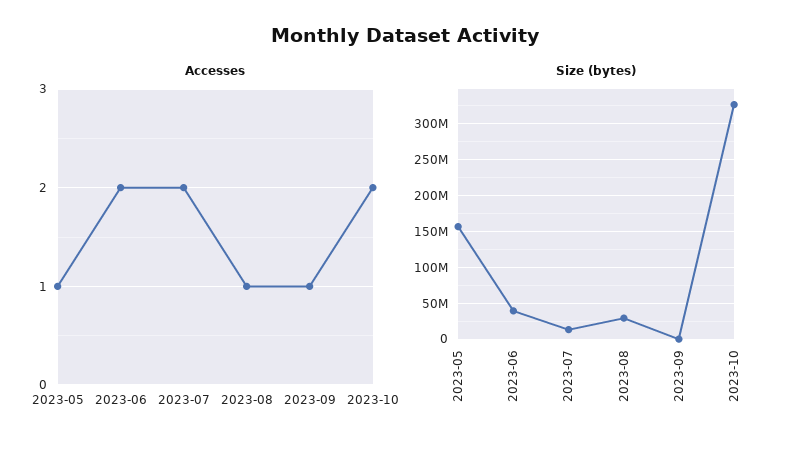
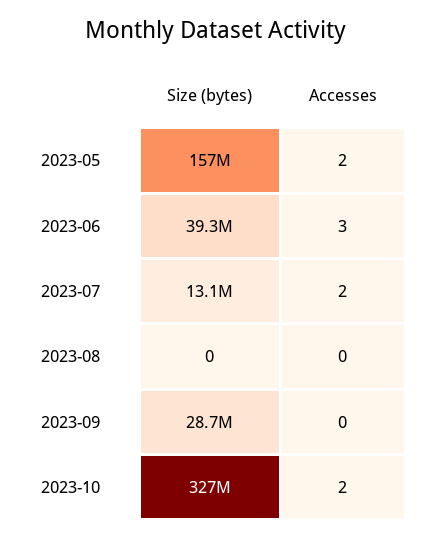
Accesses, 2023-05: 1 -> 2
Accesses, 2023-06: 2 -> 3
Accesses, 2023-08: 1 -> 0
Accesses, 2023-09: 1 -> 0
Size (bytes), 2023-08: 30000000 -> 0
Size (bytes), 2023-09: 0 -> 28700000

